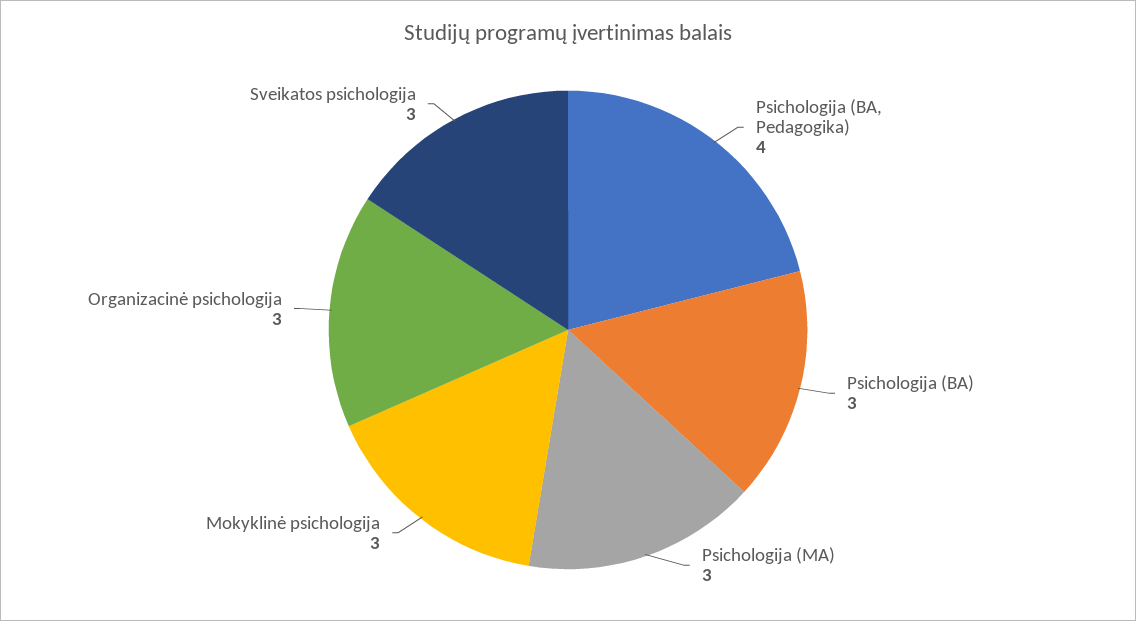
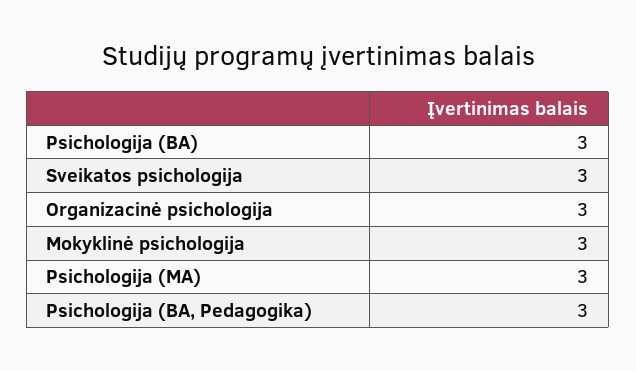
Psichologija (BA, Pedagogika): 4 -> 3

